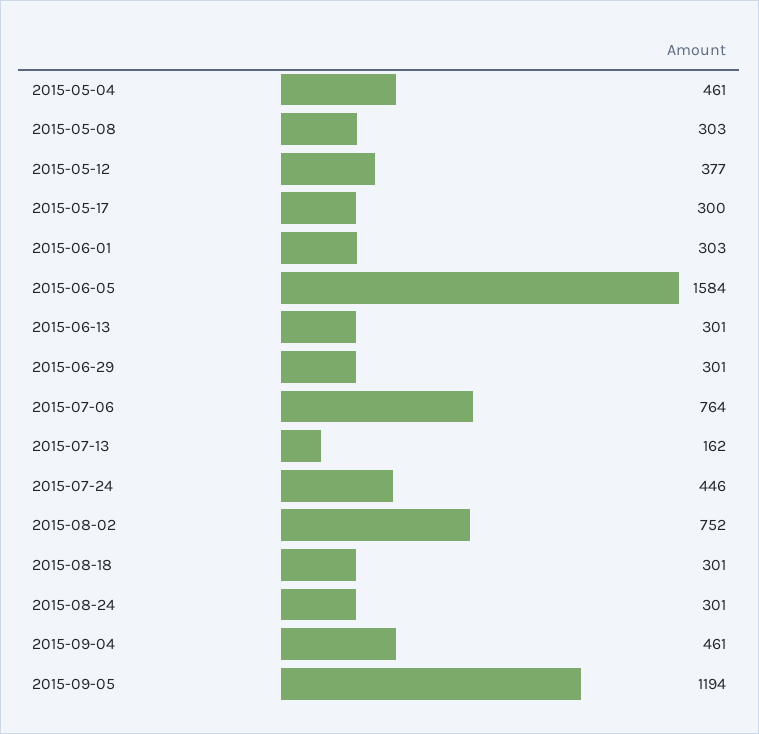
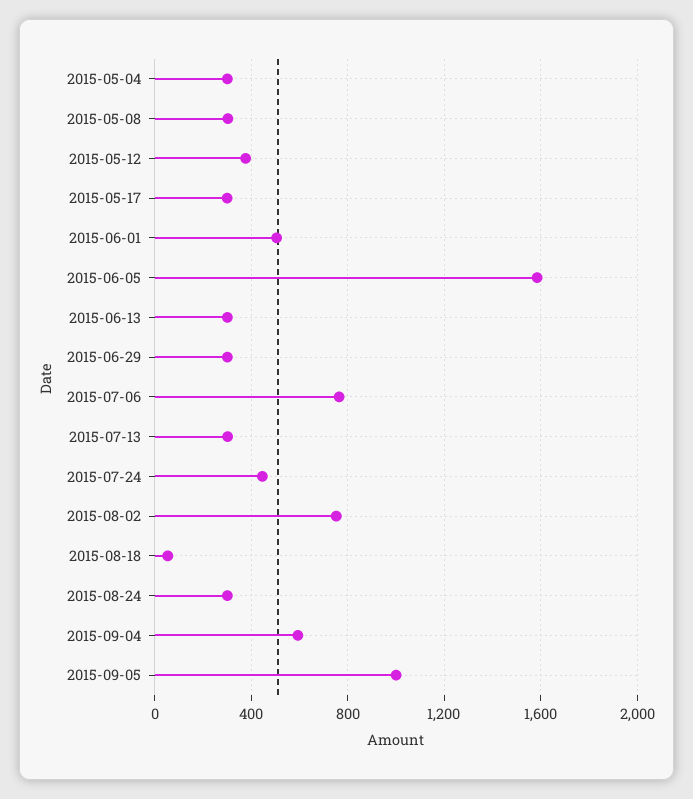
2015-05-04: 461 -> 300
2015-06-01: 303 -> 500
2015-07-13: 162 -> 300
2015-08-18: 301 -> 50
2015-09-04: 461 -> 600
2015-09-05: 1194 -> 1000

